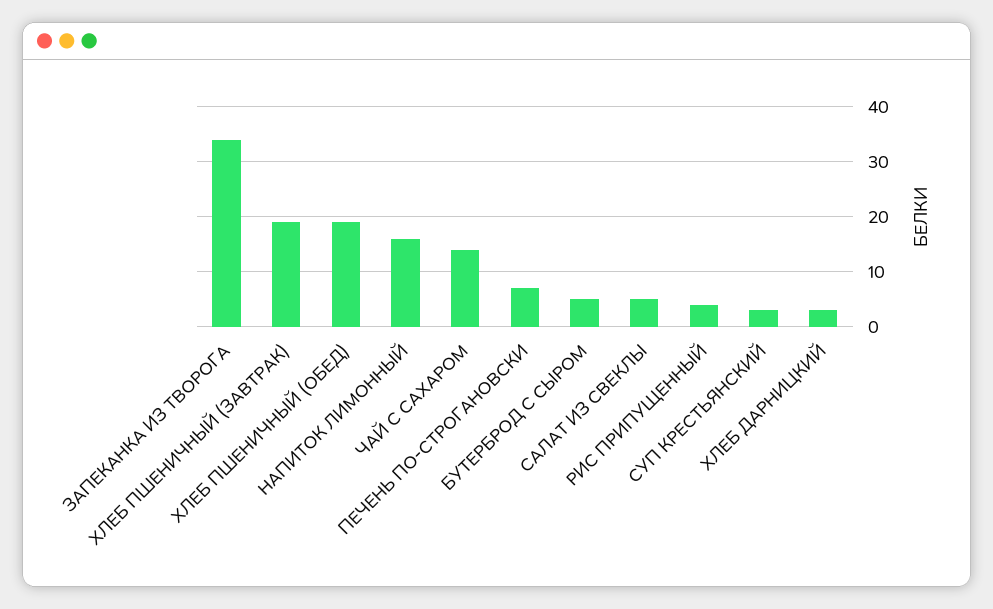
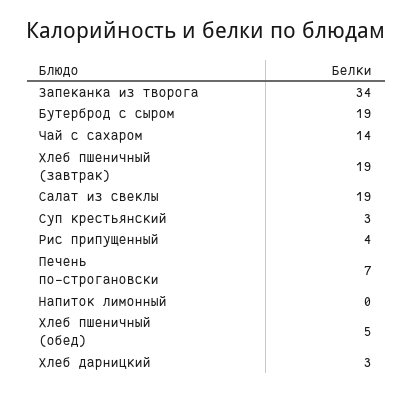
ХЛЕБ ПШЕНИЧНЫЙ (ОБЕД): 20 -> 5
НАПИТОК ЛИМОННЫЙ: 15 -> 0
БУТЕРБРОД С СЫРОМ: 5 -> 19
САЛАТ ИЗ СВЕКЛЫ: 5 -> 19

